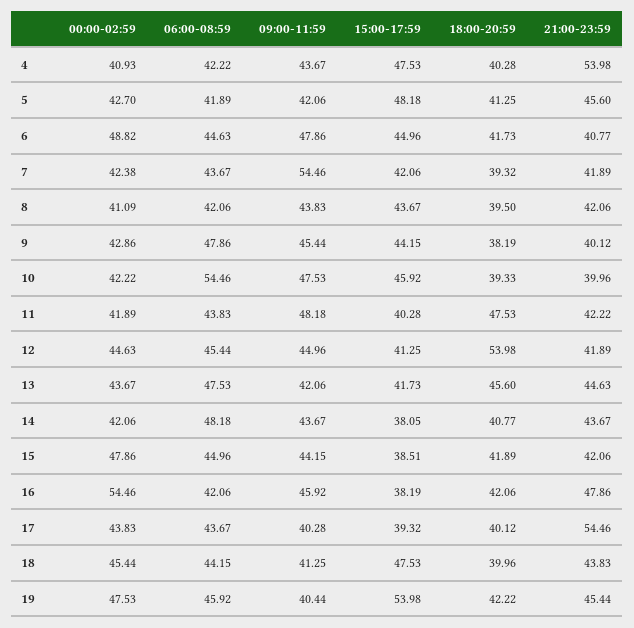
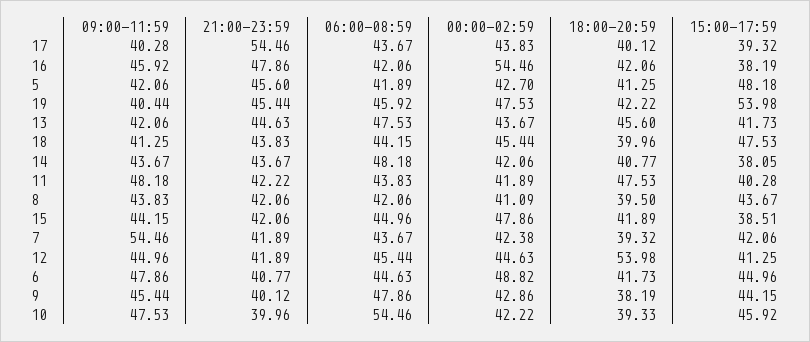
00:00-02:59, 4: 40.93 -> none
06:00-08:59, 4: 42.22 -> none
09:00-11:59, 4: 43.67 -> none
15:00-17:59, 4: 47.53 -> none
18:00-20:59, 4: 40.28 -> none
21:00-23:59, 4: 53.98 -> none

